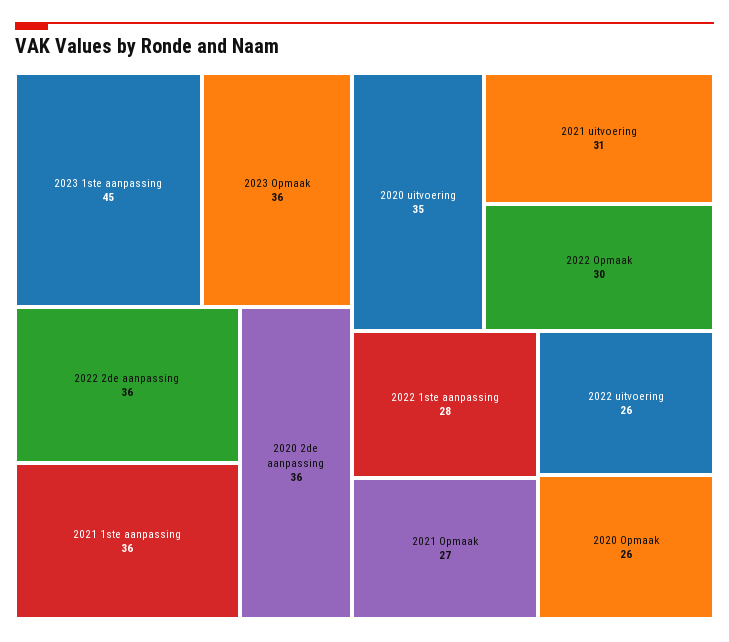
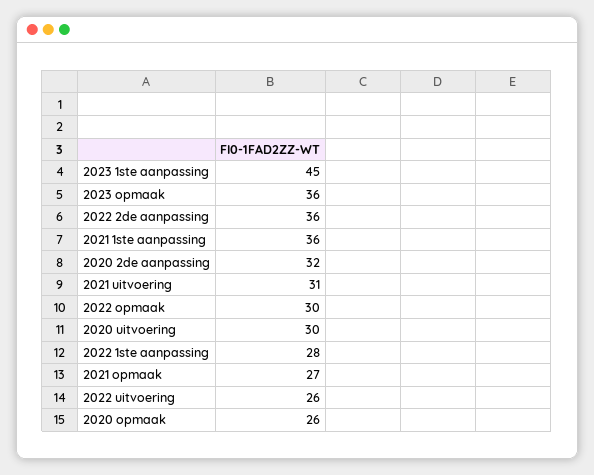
2020 2de aanpassing: 36 -> 32
2020 uitvoering: 35 -> 30

